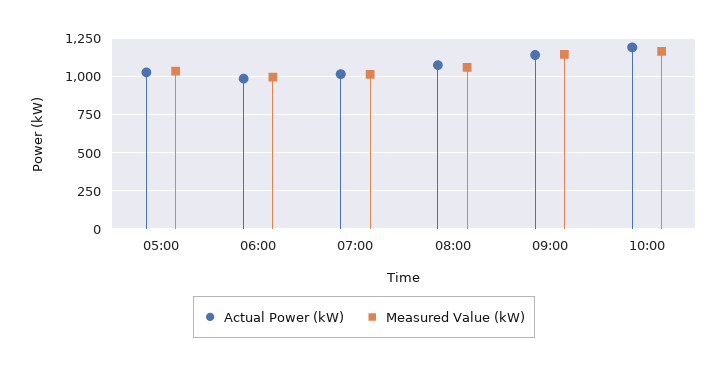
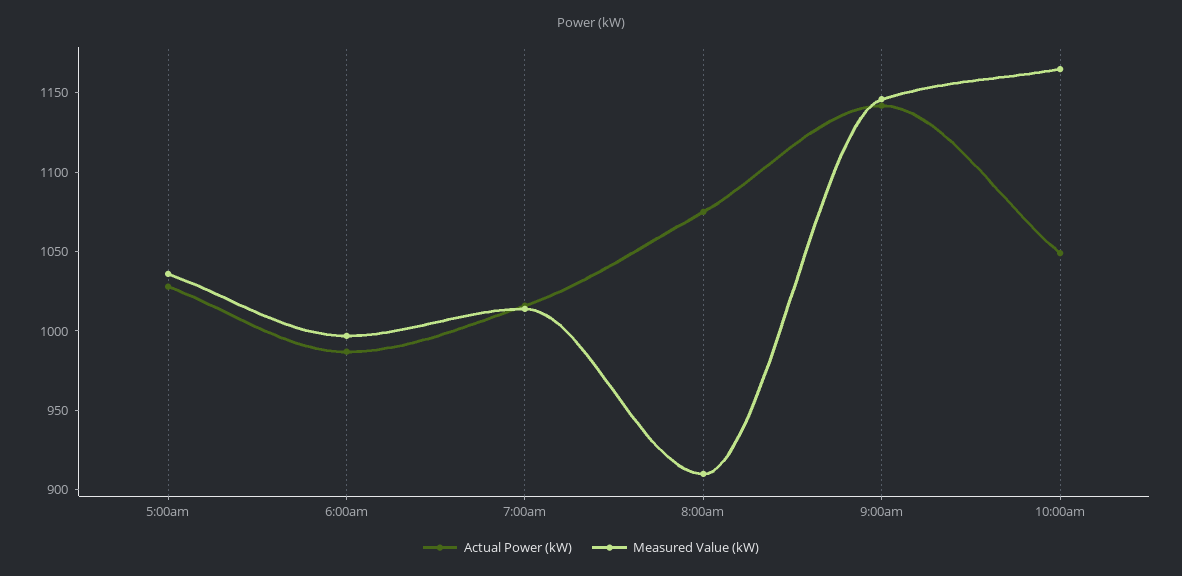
Measured Value (kW), 08:00: 1050 -> 910
Actual Power (kW), 10:00: 1200 -> 1050

